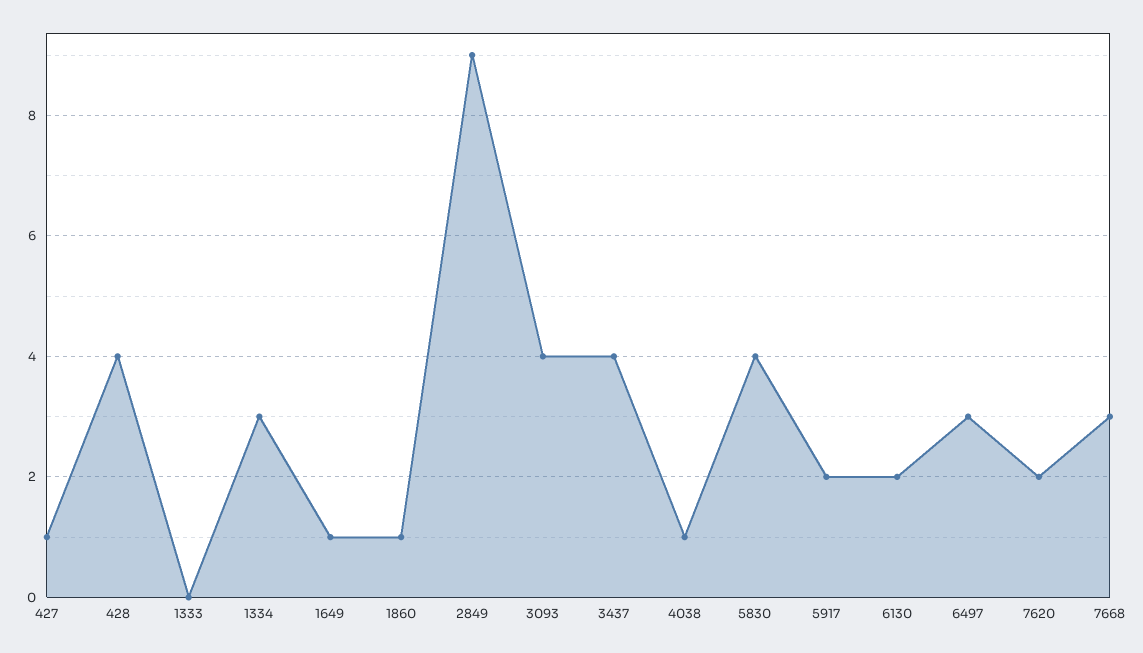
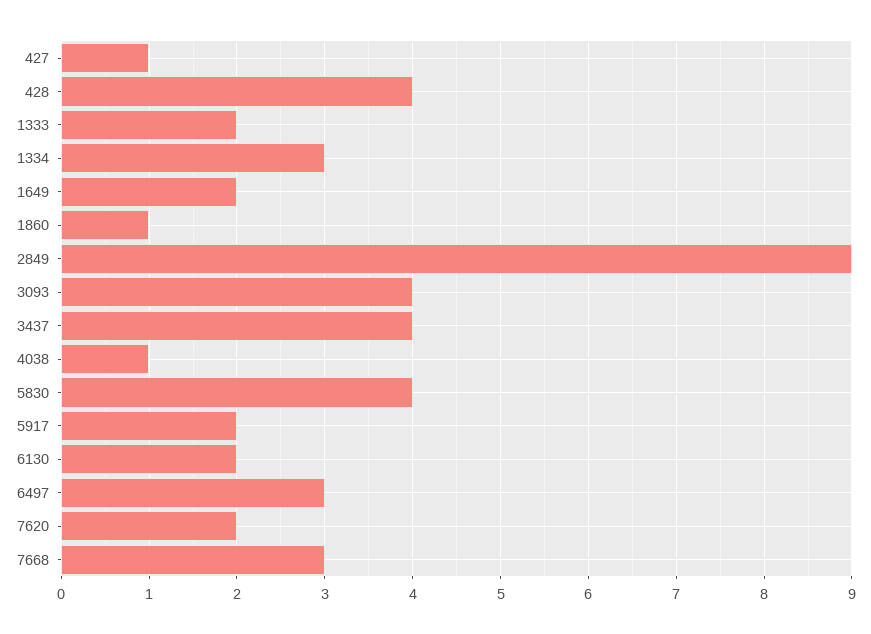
1333: 0 -> 2
1649: 1 -> 2

